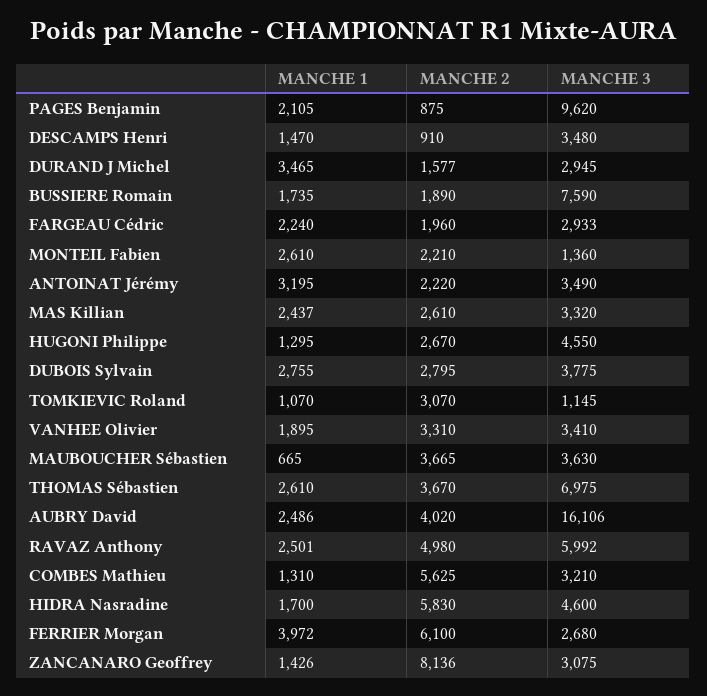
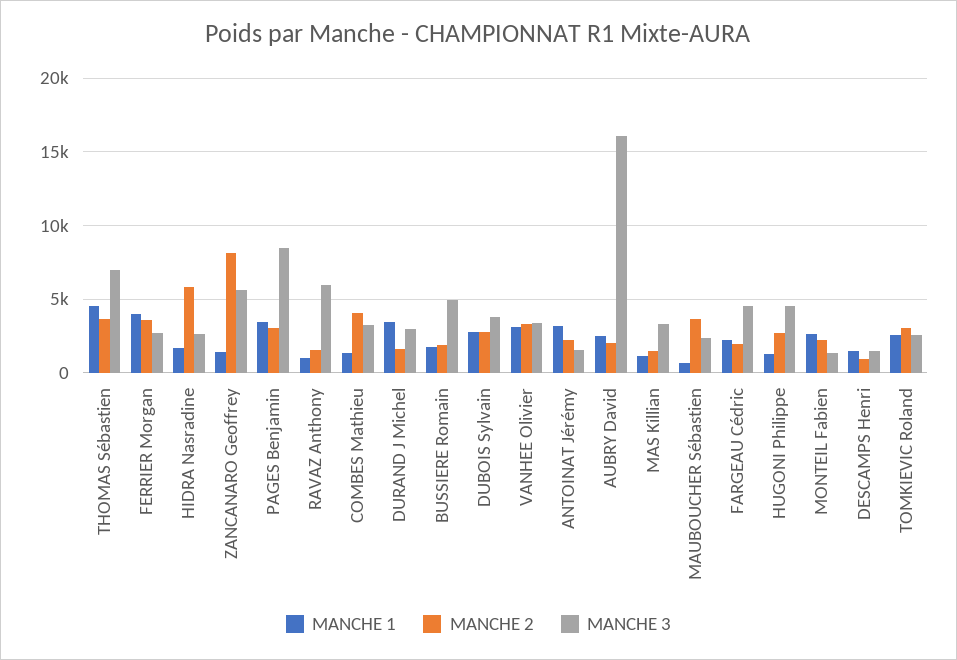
MANCHE 1, PAGES Benjamin: 2105 -> 3500
MANCHE 2, PAGES Benjamin: 875 -> 3000
MANCHE 3, PAGES Benjamin: 9620 -> 8500
MANCHE 3, DESCAMPS Henri: 3480 -> 1500
MANCHE 3, BUSSIERE Romain: 7590 -> 5000
MANCHE 3, FARGEAU Cédric: 2933 -> 4500
MANCHE 3, ANTOINAT Jérémy: 3490 -> 1500
MANCHE 1, MAS Killian: 2437 -> 1000
MANCHE 2, MAS Killian: 2610 -> 1500
MANCHE 1, TOMKIEVIC Roland: 1070 -> 2500
MANCHE 3, TOMKIEVIC Roland: 1145 -> 2500
MANCHE 1, VANHEE Olivier: 1895 -> 3000
MANCHE 3, MAUBOUCHER Sébastien: 3630 -> 2500
MANCHE 1, THOMAS Sébastien: 2610 -> 4500
MANCHE 2, AUBRY David: 4020 -> 2000
MANCHE 1, RAVAZ Anthony: 2501 -> 1000
MANCHE 2, RAVAZ Anthony: 4980 -> 1500
MANCHE 2, COMBES Mathieu: 5625 -> 4000
MANCHE 3, HIDRA Nasradine: 4600 -> 2500
MANCHE 2, FERRIER Morgan: 6100 -> 3500
MANCHE 3, ZANCANARO Geoffrey: 3075 -> 5500

